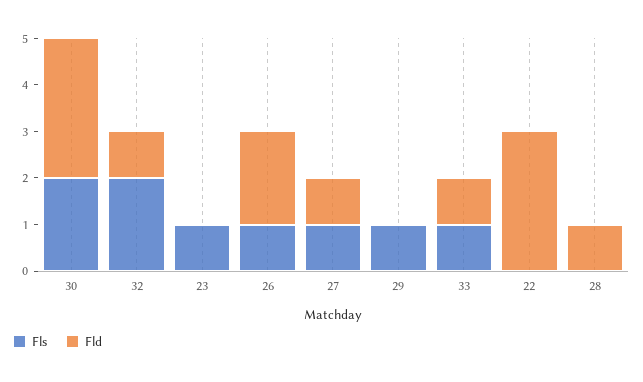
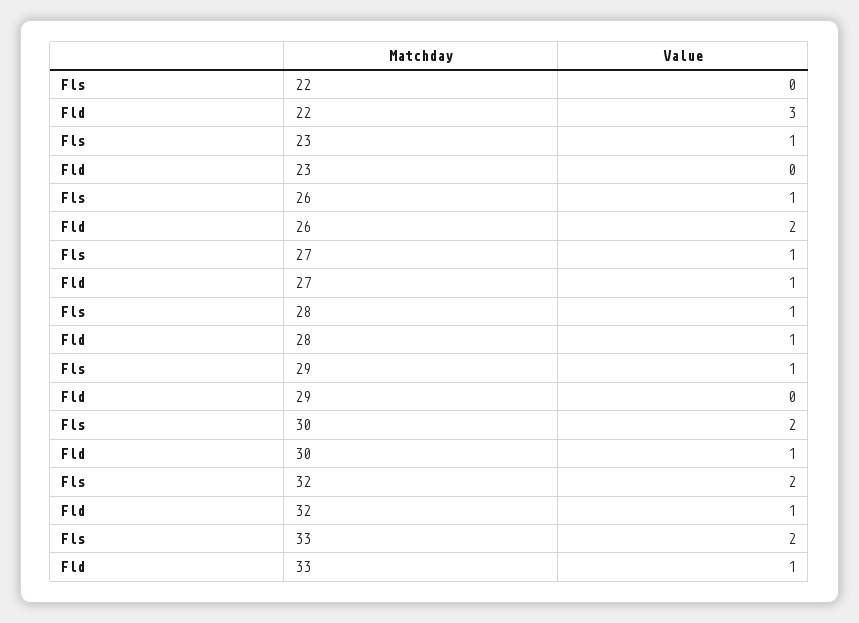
Fld, 30: 3 -> 1
Fls, 33: 1 -> 2
Fls, 28: 0 -> 1

